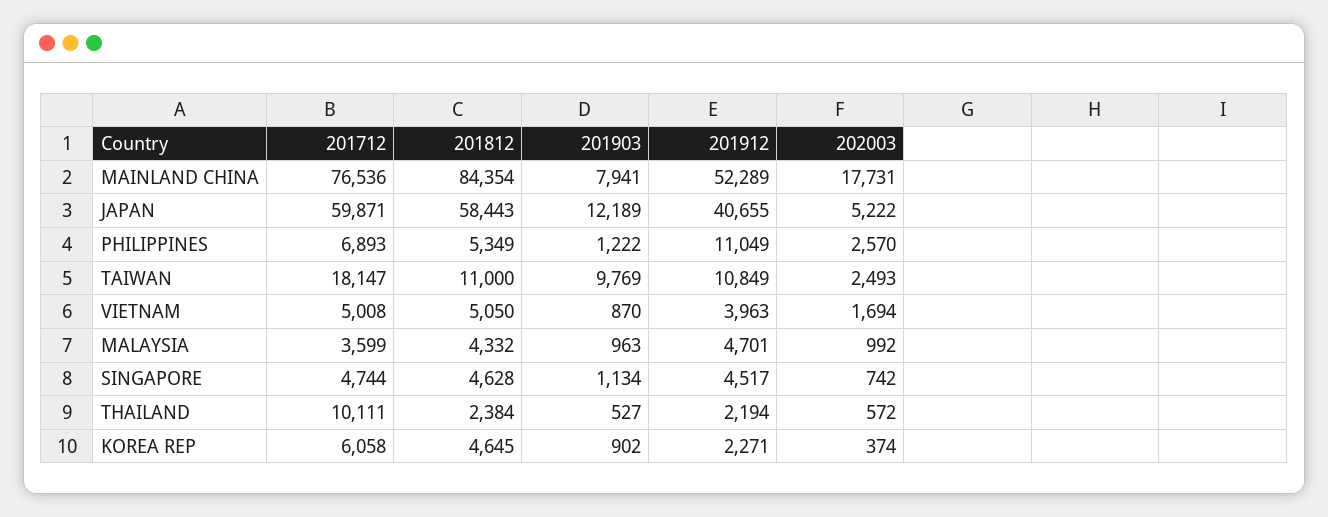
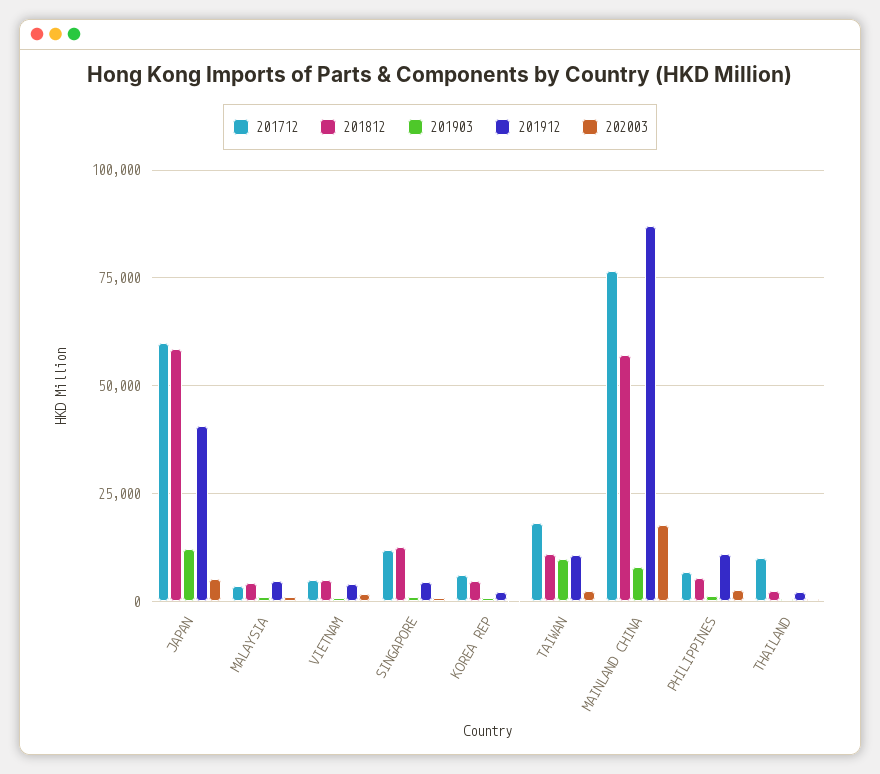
201812, MAINLAND CHINA: 84354 -> 57500
201912, MAINLAND CHINA: 52289 -> 87500
201712, SINGAPORE: 4744 -> 12500
201812, SINGAPORE: 4628 -> 12500

